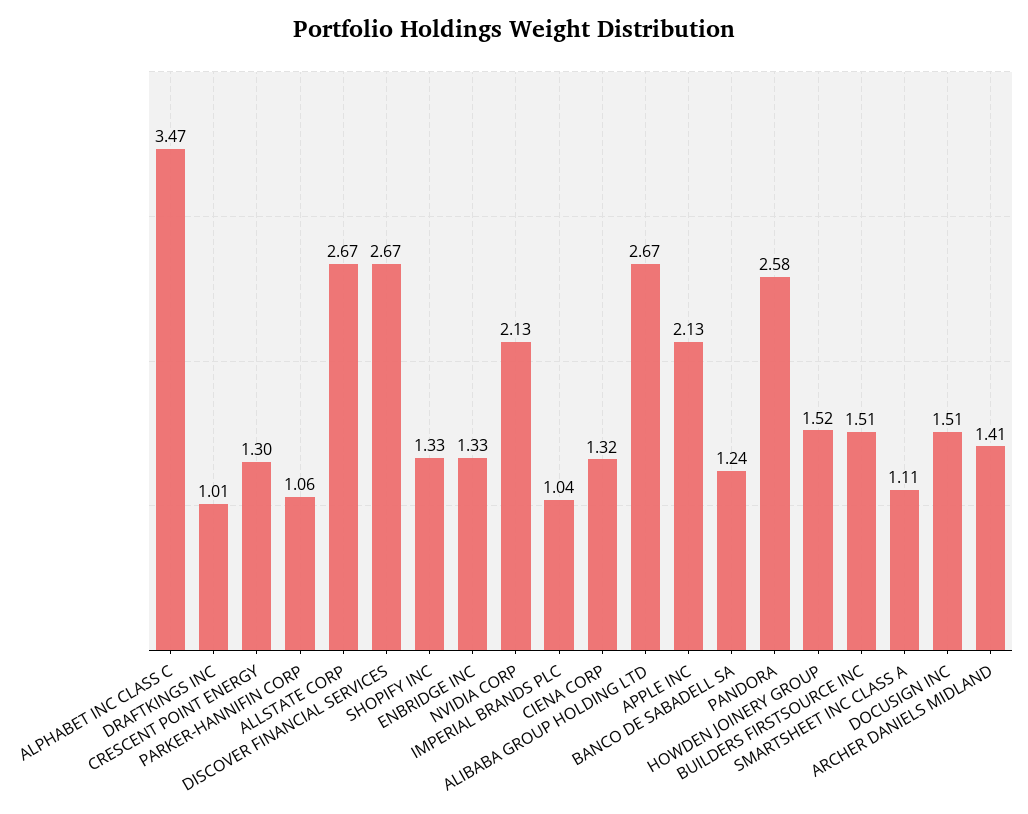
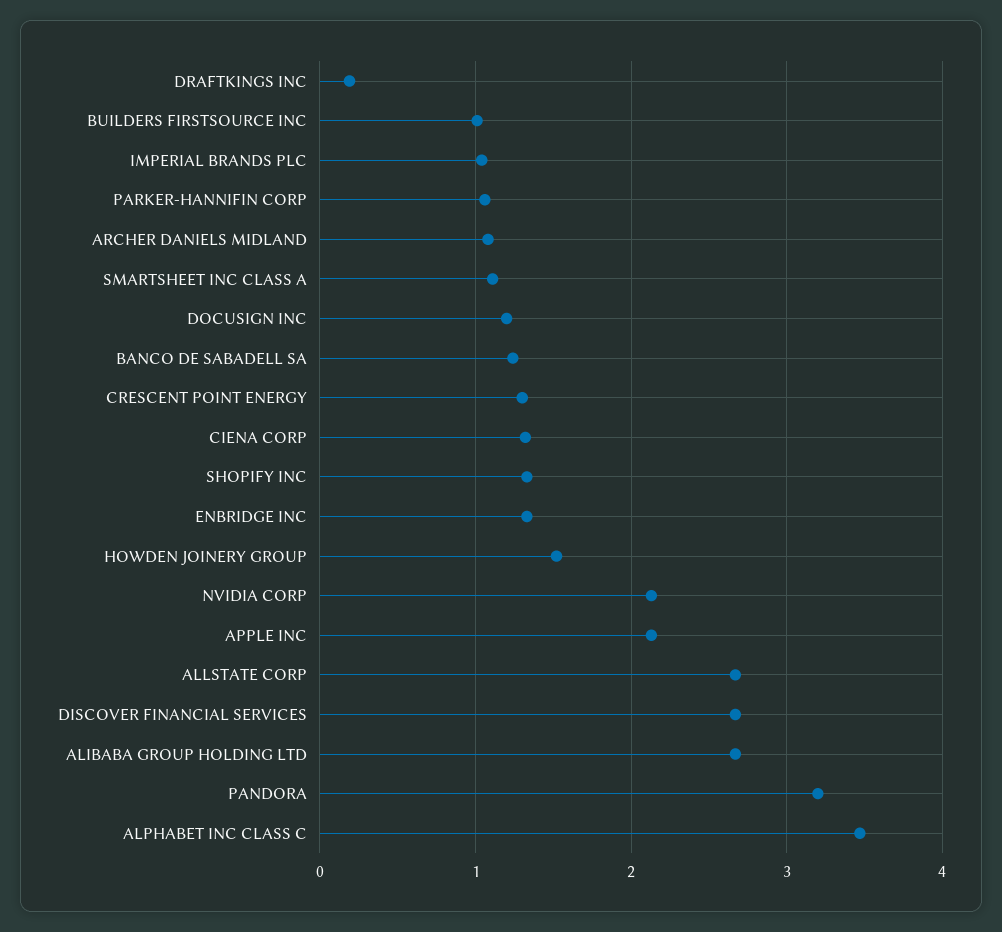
DRAFTKINGS INC: 1.01 -> 0.2
PANDORA: 2.58 -> 3.2
BUILDERS FIRSTSOURCE INC: 1.51 -> 1
DOCUSIGN INC: 1.51 -> 1.2
ARCHER DANIELS MIDLAND: 1.41 -> 1.1

